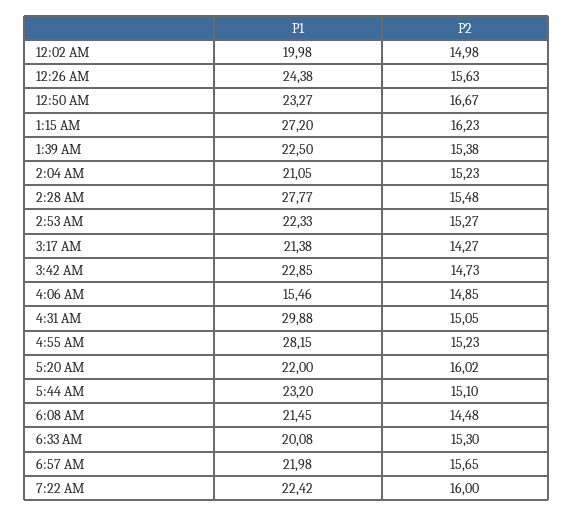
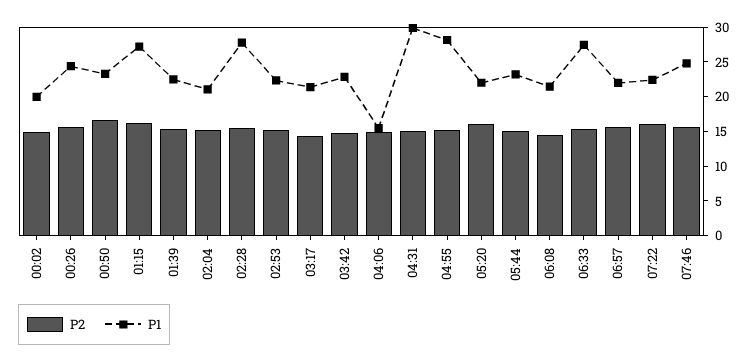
P1, 6:33 AM: 20.08 -> 27.5
P2, 07:46: none -> 15
P1, 07:46: none -> 25

